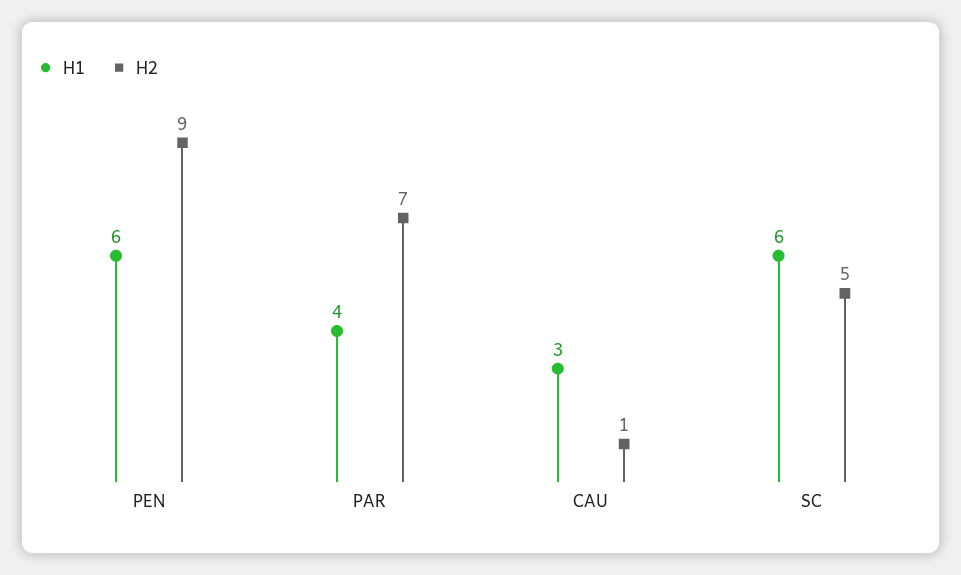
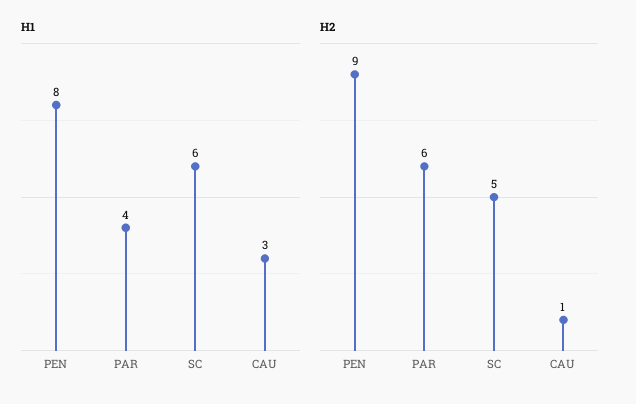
H1, PEN: 6 -> 8
H2, PAR: 7 -> 6

